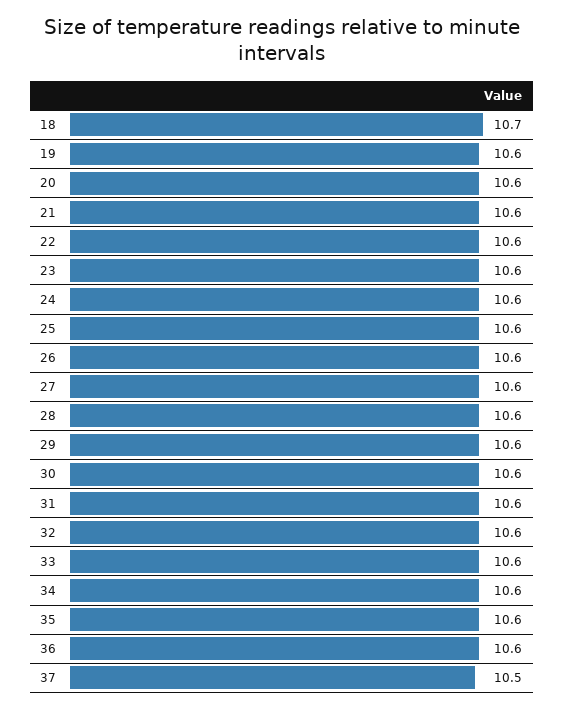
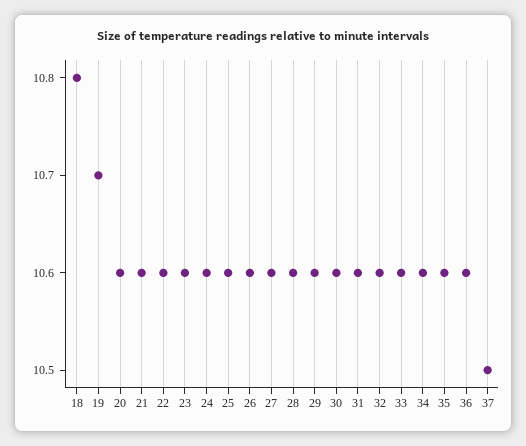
18: 10.7 -> 10.8
19: 10.6 -> 10.7

